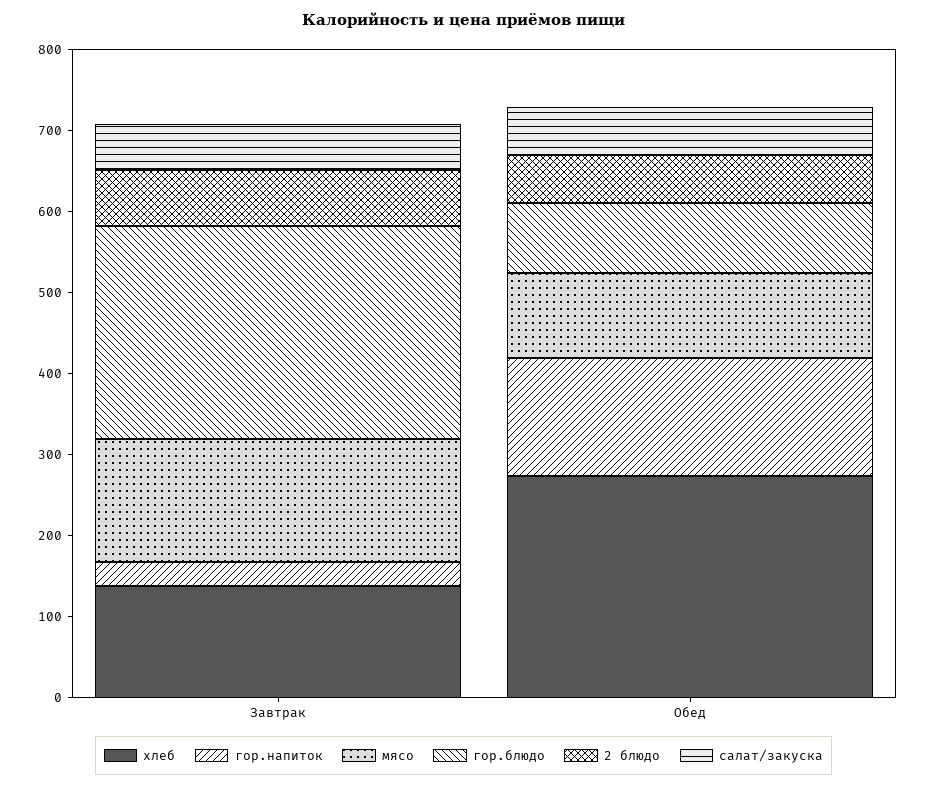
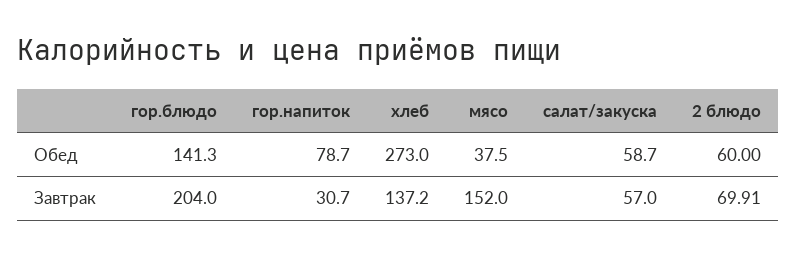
гор.блюдо, Завтрак: 260 -> 204
гор.напиток, Обед: 140 -> 78.7
мясо, Обед: 100 -> 37.5
гор.блюдо, Обед: 80 -> 141.3

